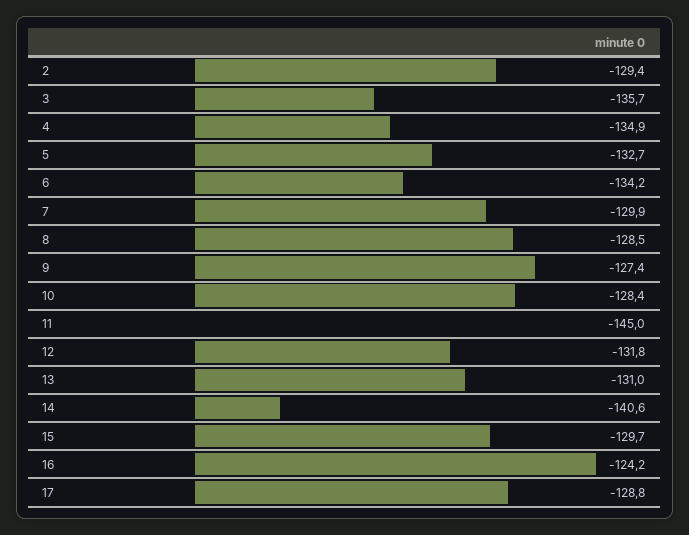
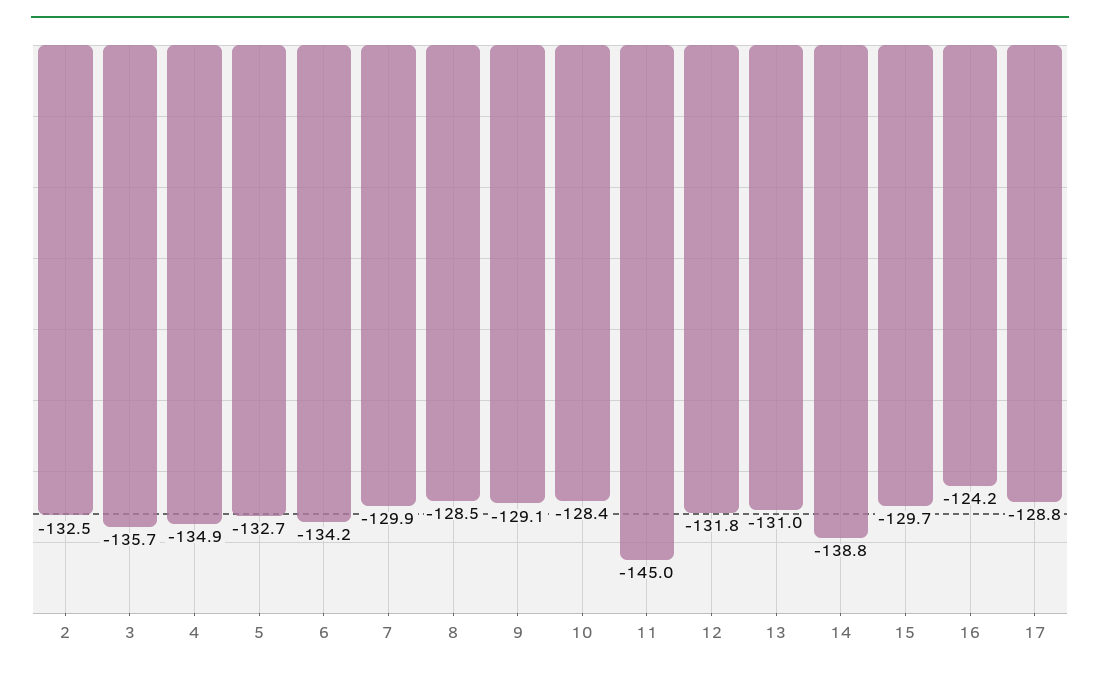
2: -129.4 -> -132.5
9: -127.4 -> -129.1
14: -140.6 -> -138.8

